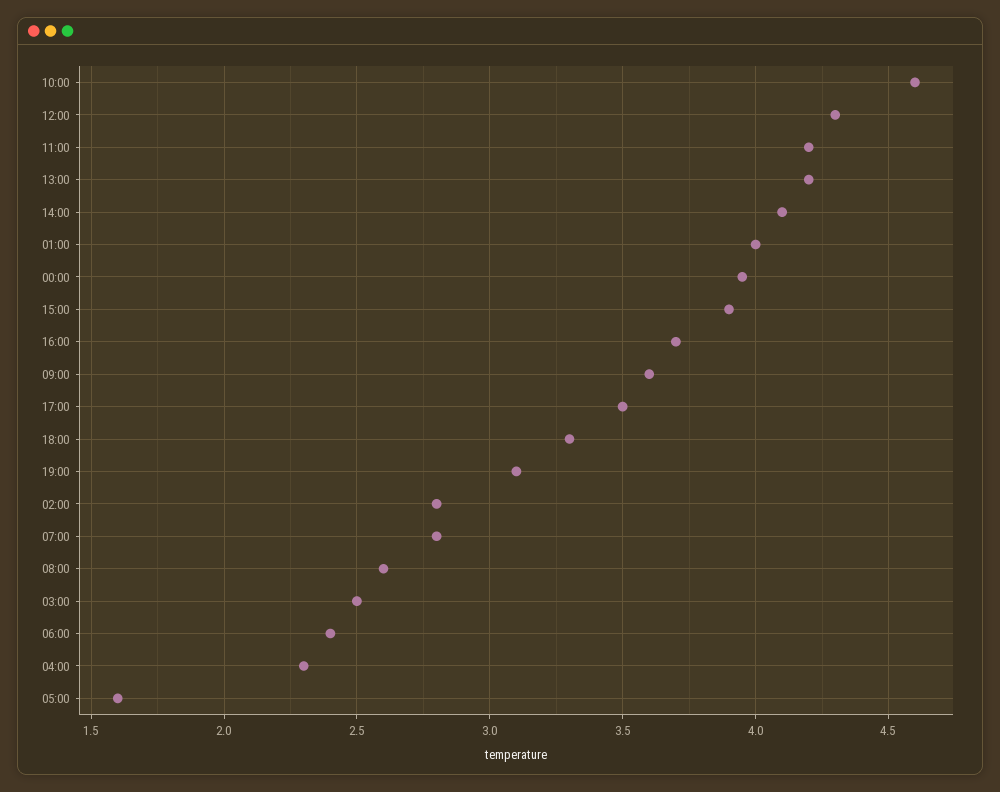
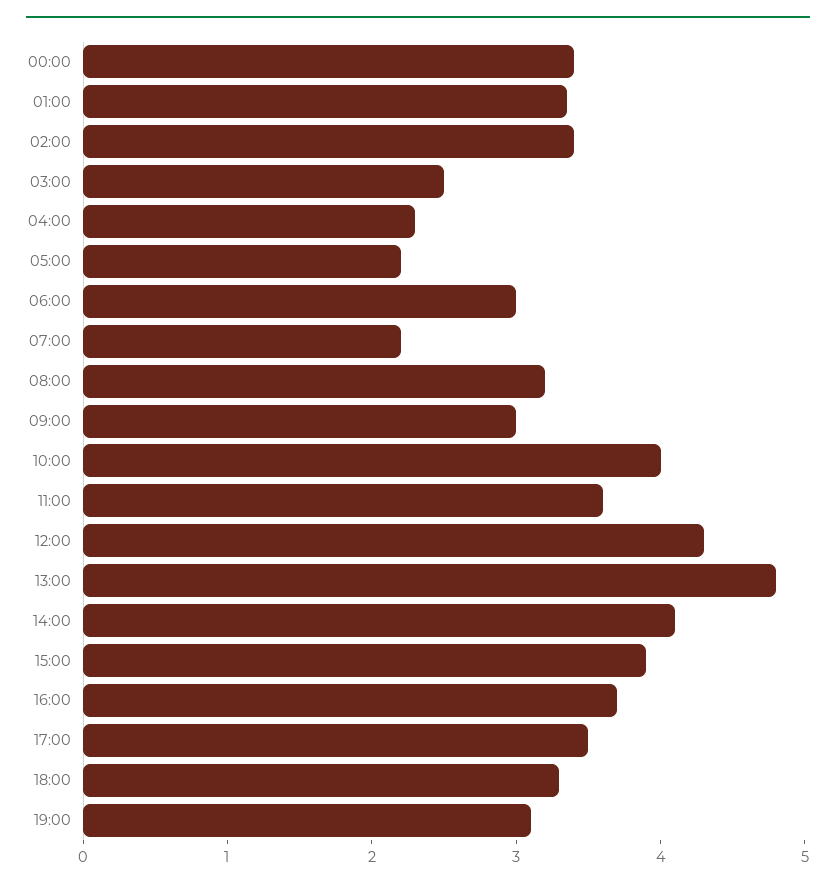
10:00: 4.6 -> 4
11:00: 4.2 -> 3.6
13:00: 4.2 -> 4.8
01:00: 4 -> 3.4
00:00: 3.95 -> 3.4
09:00: 3.6 -> 3
02:00: 2.8 -> 3.4
07:00: 2.8 -> 2.2
08:00: 2.6 -> 3.2
06:00: 2.4 -> 3
05:00: 1.6 -> 2.2

